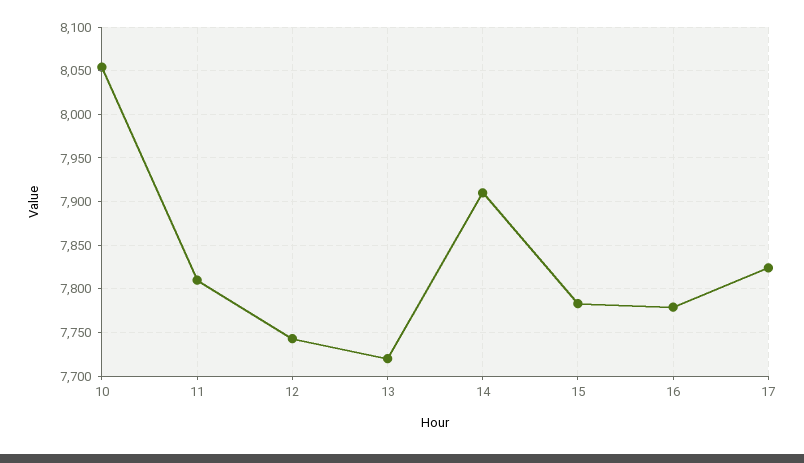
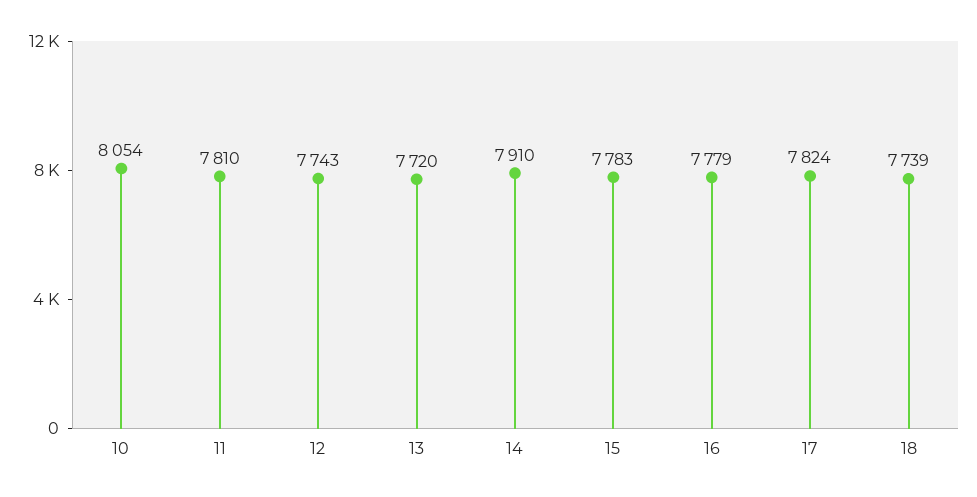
18: none -> 7739

